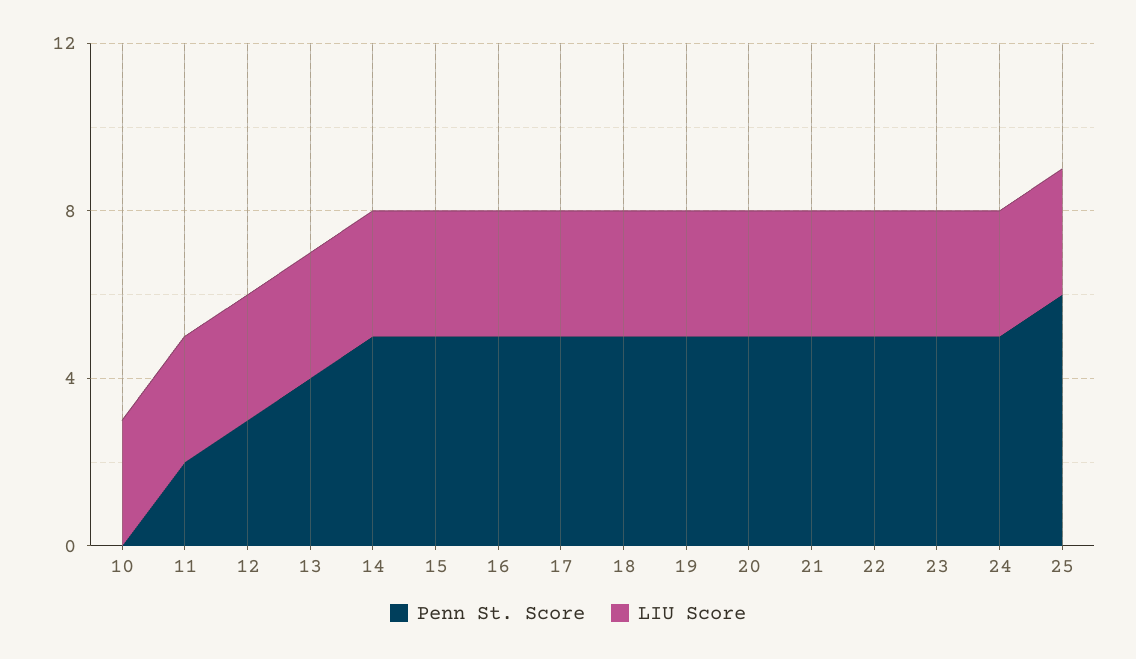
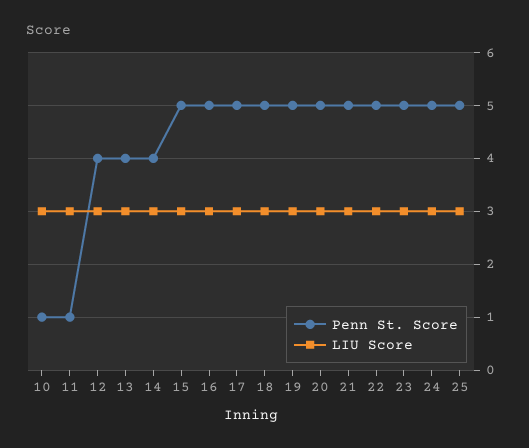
Penn St. Score, 10: 0 -> 1
Penn St. Score, 11: 2 -> 1
Penn St. Score, 12: 3 -> 4
Penn St. Score, 14: 5 -> 4
Penn St. Score, 25: 6 -> 5

